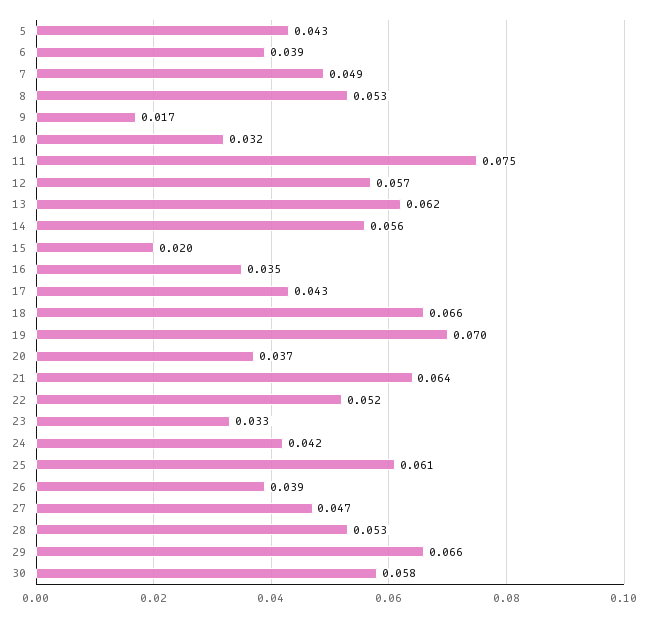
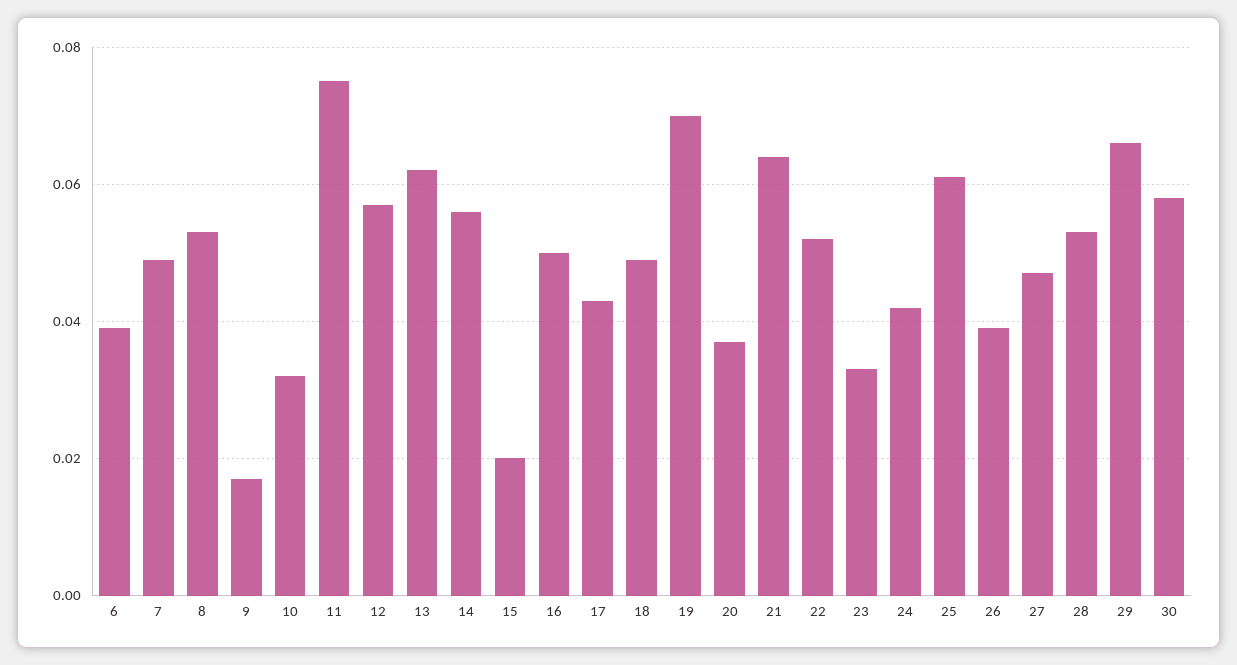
5: 0.043 -> none
16: 0.035 -> 0.05
18: 0.066 -> 0.05

